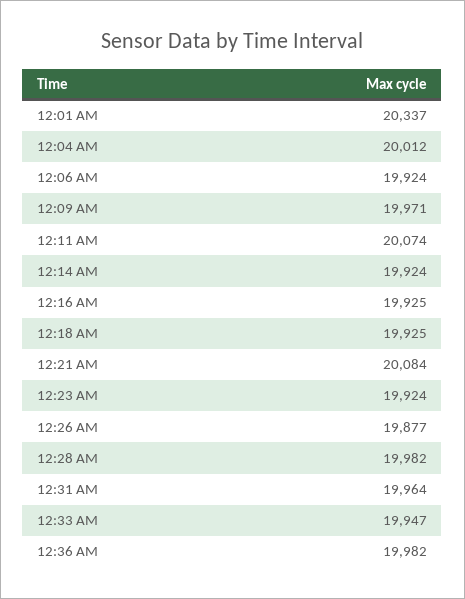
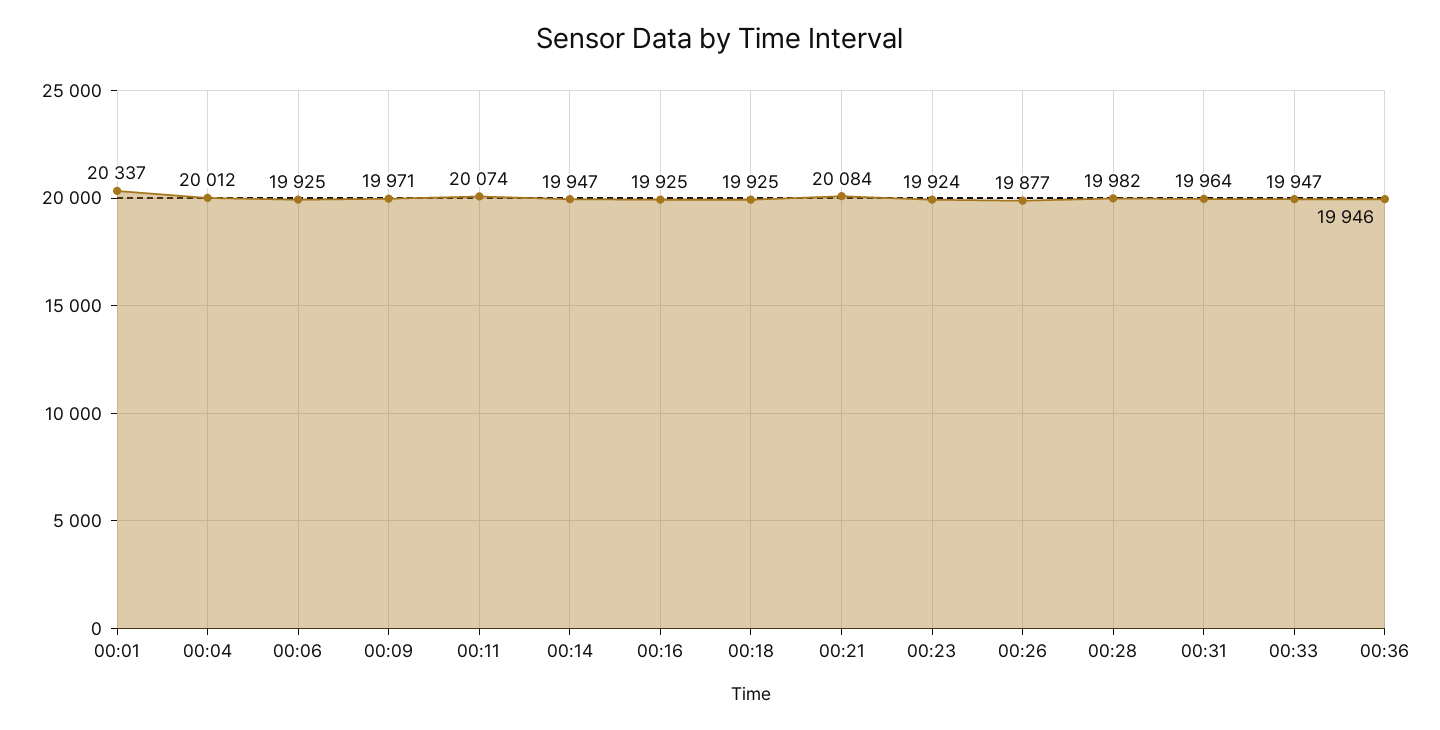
12:06 AM: 19924 -> 19925
12:14 AM: 19924 -> 19947
12:36 AM: 19982 -> 19946

